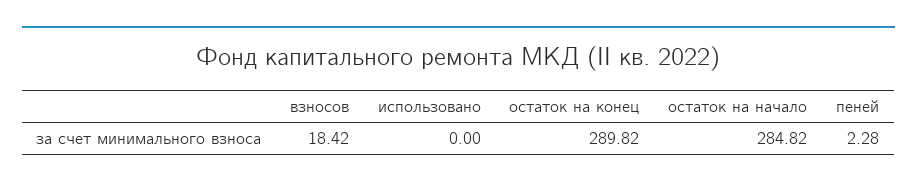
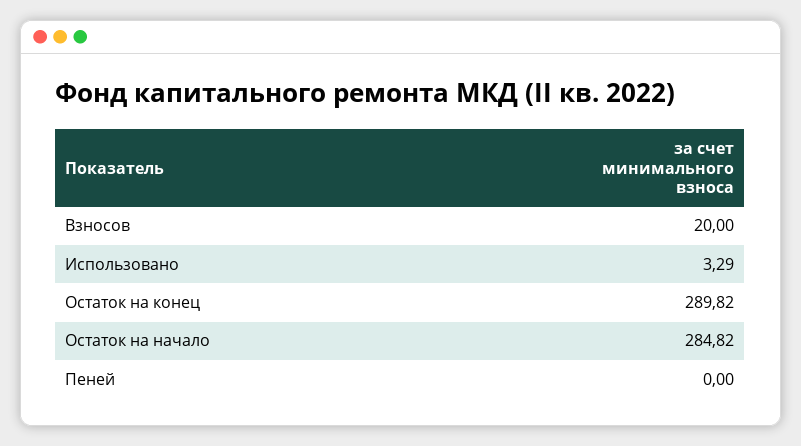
взносов: 18.42 -> 20
использовано: 0 -> 3.29
пеней: 2.28 -> 0

